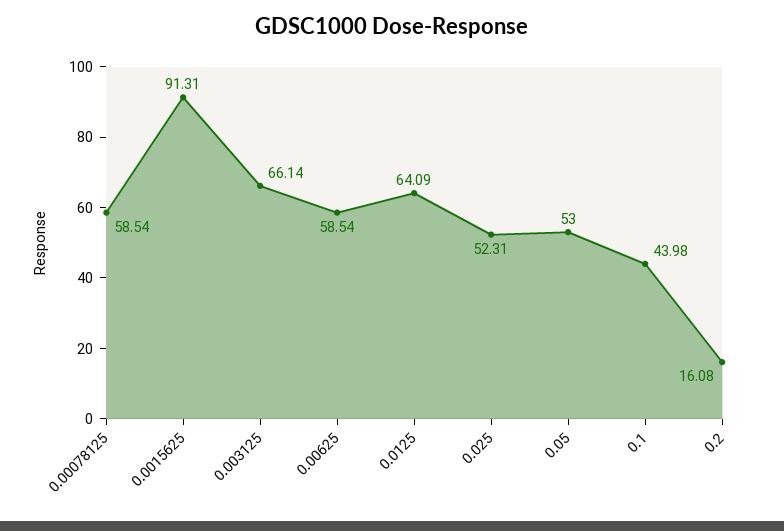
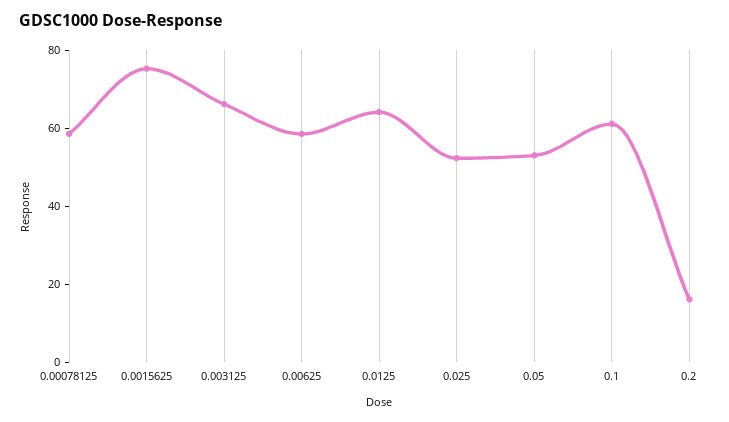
0.0015625: 91.31 -> 75
0.1: 43.98 -> 60

